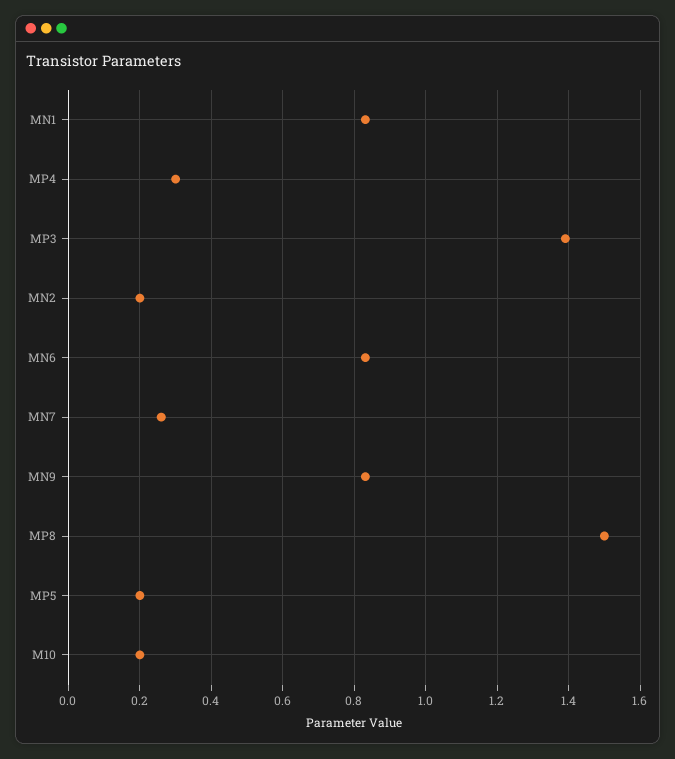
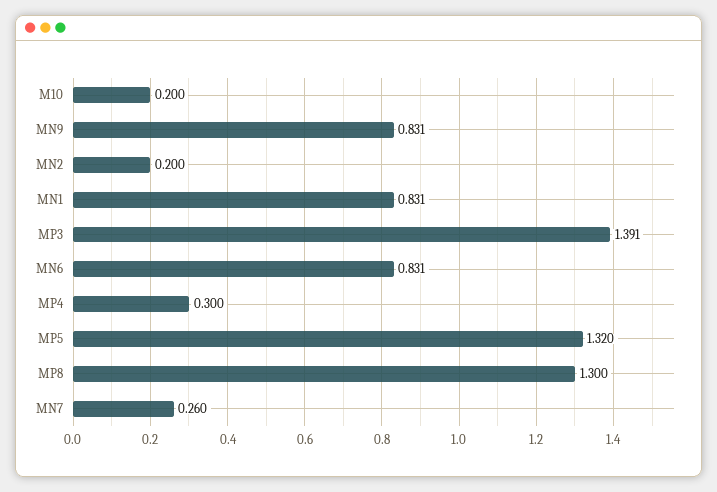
MP8: 1.5 -> 1.3
MP5: 0.2 -> 1.32

